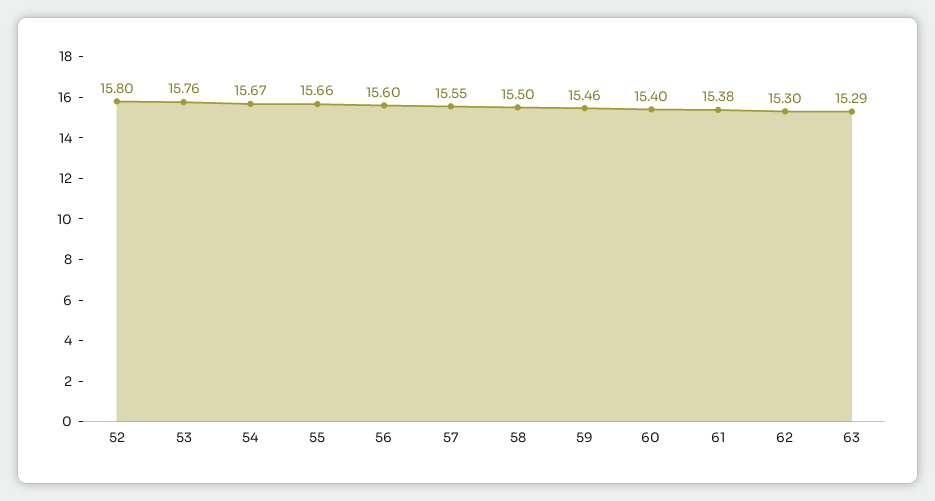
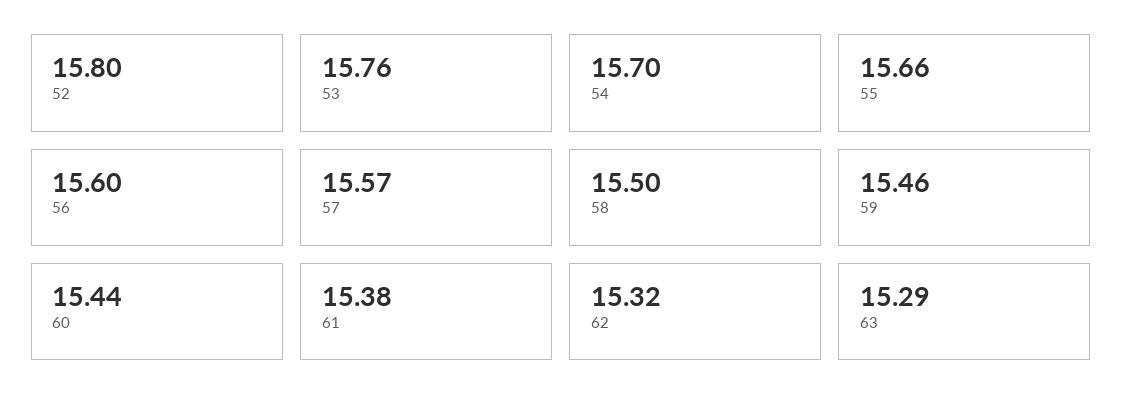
54: 15.67 -> 15.7
57: 15.55 -> 15.57
60: 15.4 -> 15.44
62: 15.3 -> 15.32

